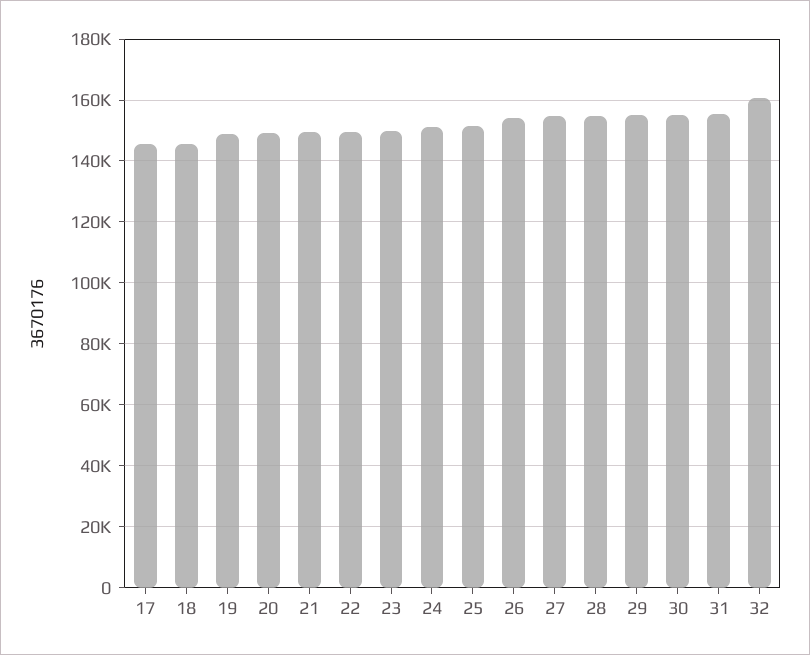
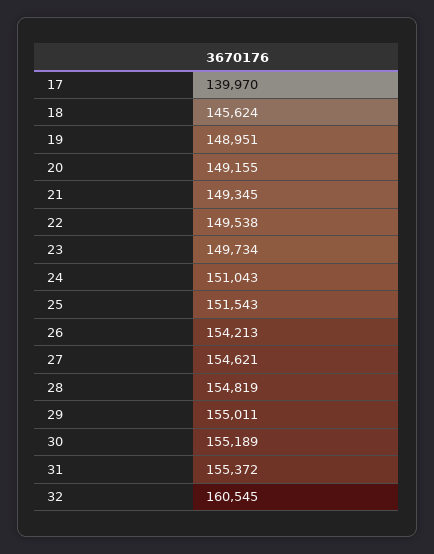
17: 146000 -> 139970

